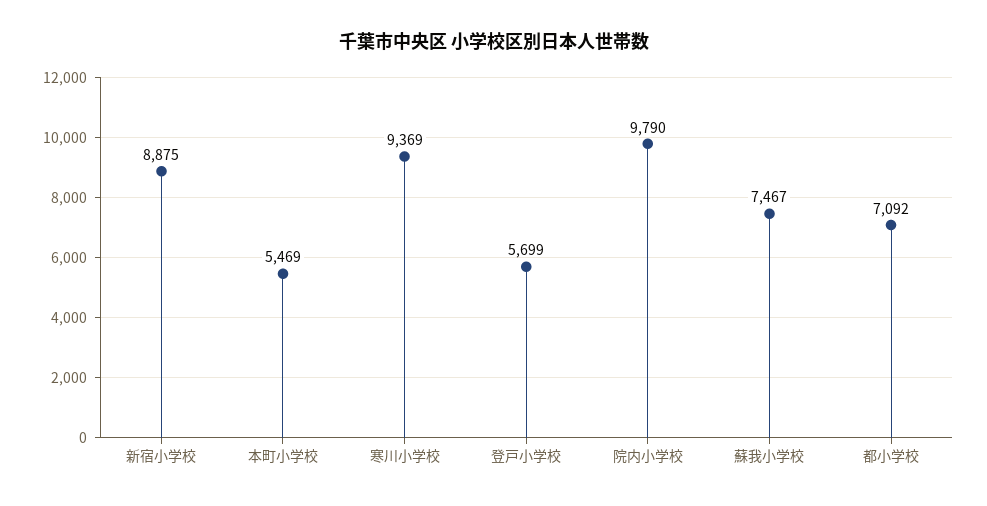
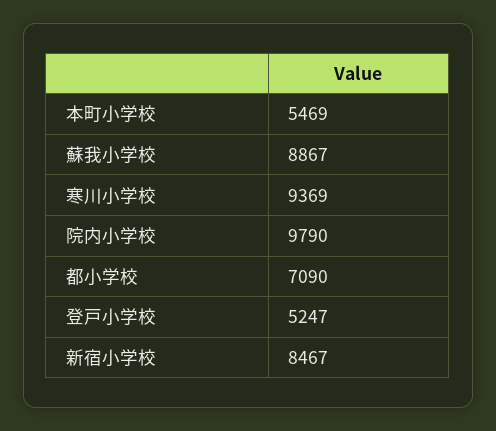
新宿小学校: 8875 -> 8467
登戸小学校: 5699 -> 5247
蘇我小学校: 7467 -> 8867
都小学校: 7092 -> 7090

